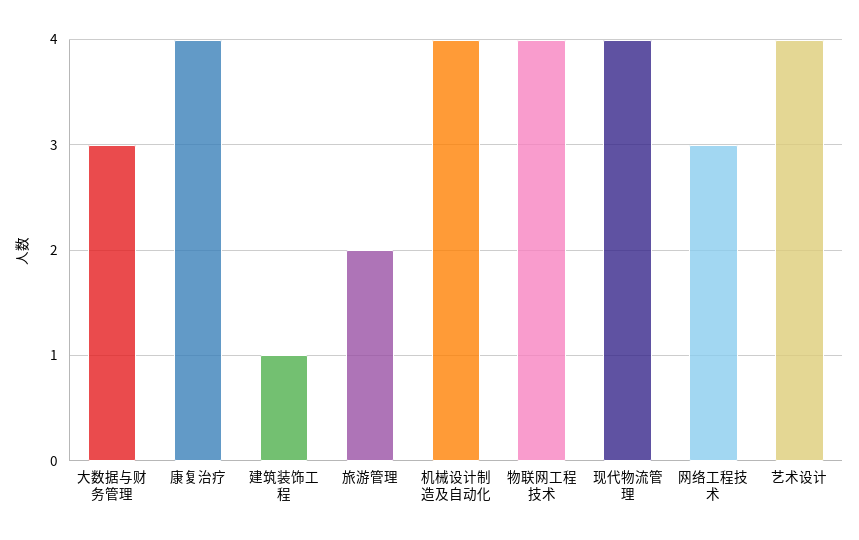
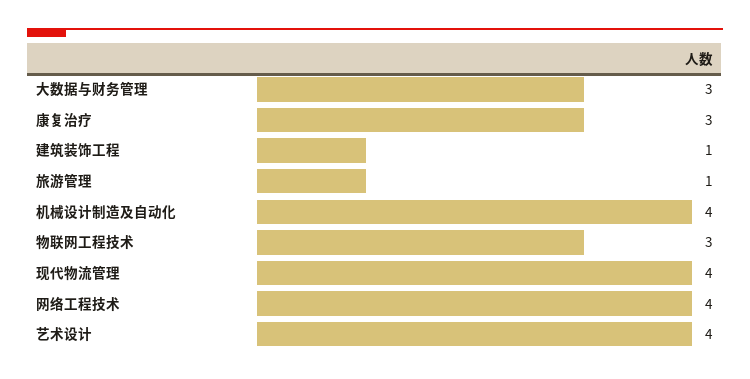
康复治疗: 4 -> 3
旅游管理: 2 -> 1
物联网工程技术: 4 -> 3
网络工程技术: 3 -> 4

